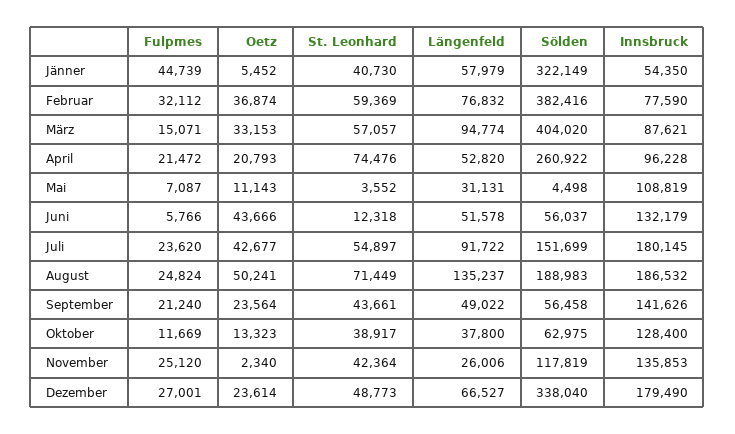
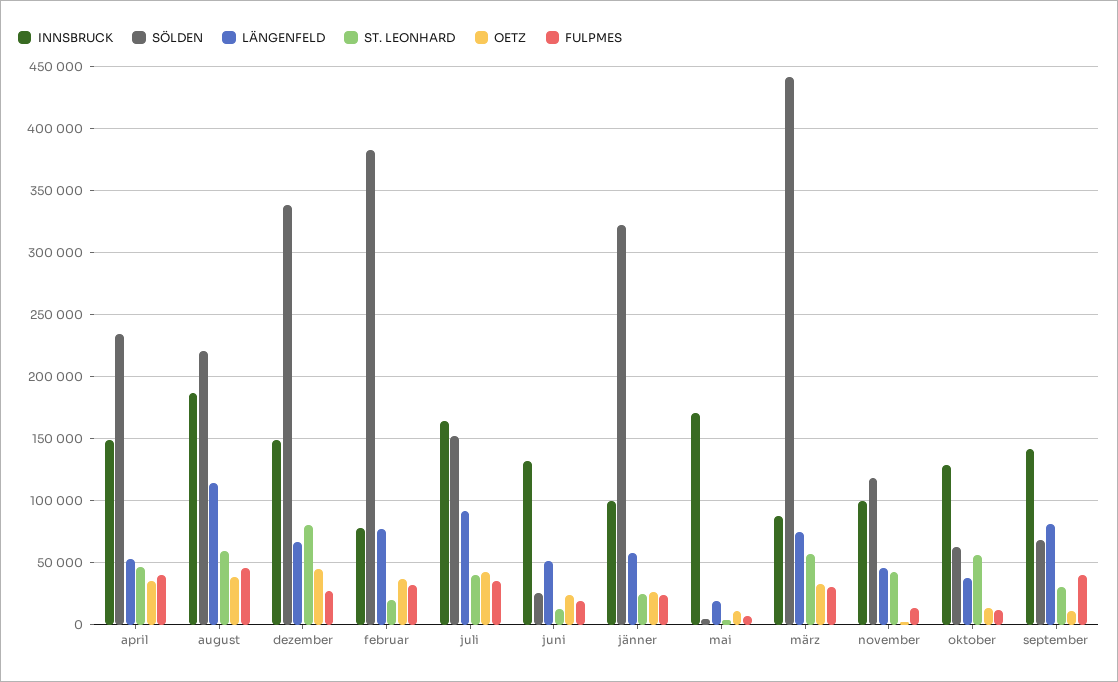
Fulpmes, Jänner: 44739 -> 25000
Oetz, Jänner: 5452 -> 25000
St. Leonhard, Jänner: 40730 -> 25000
Innsbruck, Jänner: 54350 -> 100000
St. Leonhard, Februar: 59369 -> 20000
Fulpmes, März: 15071 -> 30000
Längenfeld, März: 94774 -> 75000
Sölden, März: 404020 -> 440000
Fulpmes, April: 21472 -> 40000
Oetz, April: 20793 -> 35000
St. Leonhard, April: 74476 -> 45000
Sölden, April: 260922 -> 235000
Innsbruck, April: 96228 -> 150000
Längenfeld, Mai: 31131 -> 20000
Innsbruck, Mai: 108819 -> 170000
Fulpmes, Juni: 5766 -> 20000
Oetz, Juni: 43666 -> 25000
Sölden, Juni: 56037 -> 25000
Fulpmes, Juli: 23620 -> 35000
St. Leonhard, Juli: 54897 -> 40000
Innsbruck, Juli: 180145 -> 165000
Fulpmes, August: 24824 -> 45000
Oetz, August: 50241 -> 40000
St. Leonhard, August: 71449 -> 60000
Längenfeld, August: 135237 -> 115000
Sölden, August: 188983 -> 220000
Fulpmes, September: 21240 -> 40000
Oetz, September: 23564 -> 10000
St. Leonhard, September: 43661 -> 30000
Längenfeld, September: 49022 -> 80000
Sölden, September: 56458 -> 70000
St. Leonhard, Oktober: 38917 -> 55000
Fulpmes, November: 25120 -> 15000
Längenfeld, November: 26006 -> 45000
Innsbruck, November: 135853 -> 100000
Oetz, Dezember: 23614 -> 45000
St. Leonhard, Dezember: 48773 -> 80000
Innsbruck, Dezember: 179490 -> 150000

